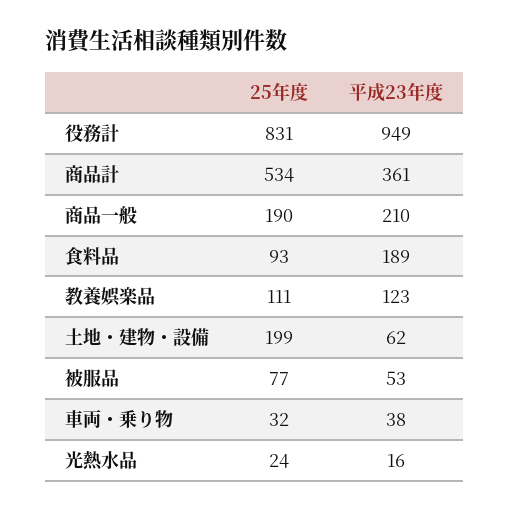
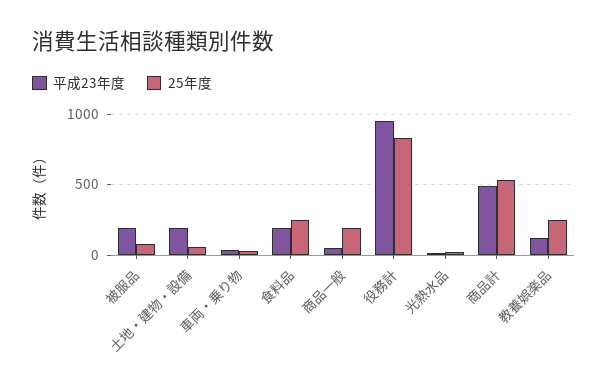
平成23年度, 商品計: 361 -> 500
平成23年度, 商品一般: 210 -> 50
25年度, 食料品: 93 -> 250
25年度, 教養娯楽品: 111 -> 250
25年度, 土地・建物・設備: 199 -> 50
平成23年度, 土地・建物・設備: 62 -> 200
平成23年度, 被服品: 53 -> 200

